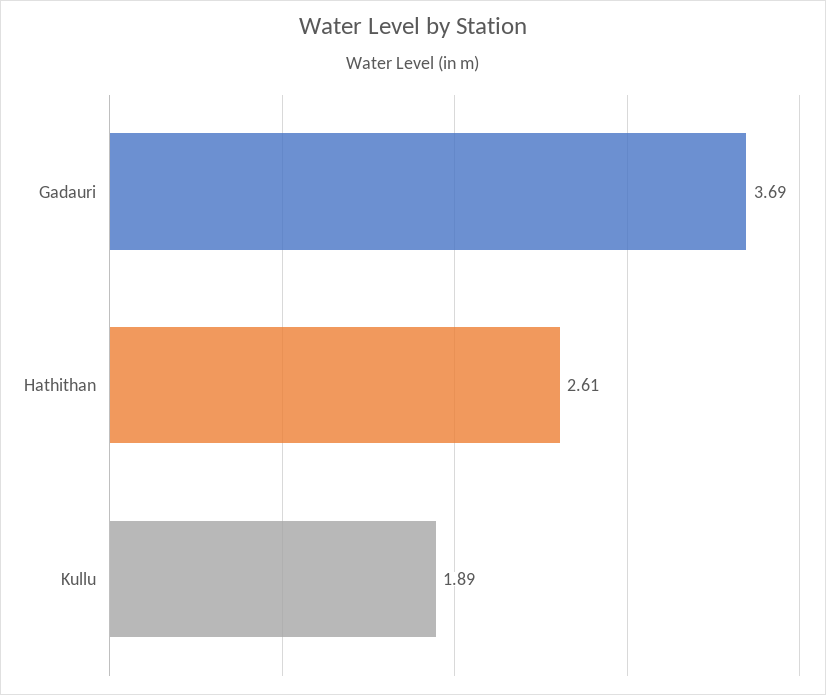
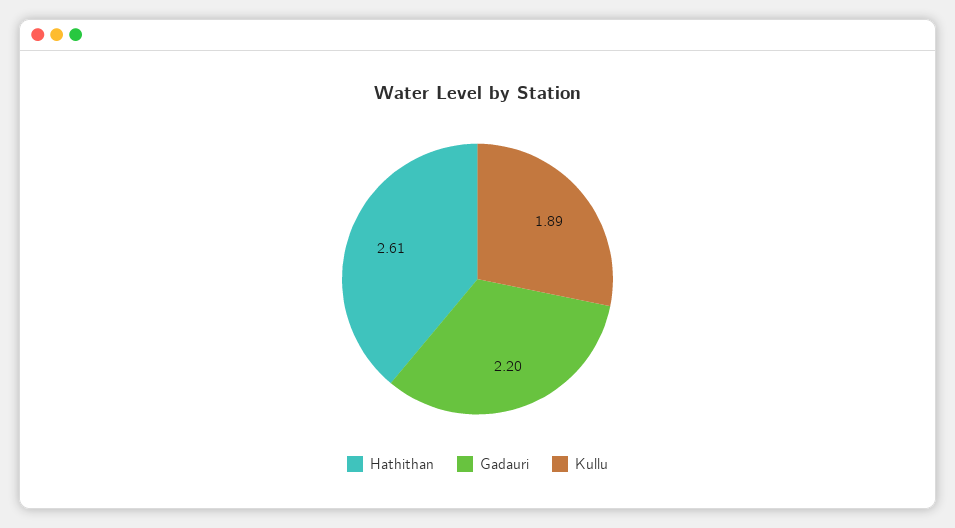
Gadauri: 3.69 -> 2.2

